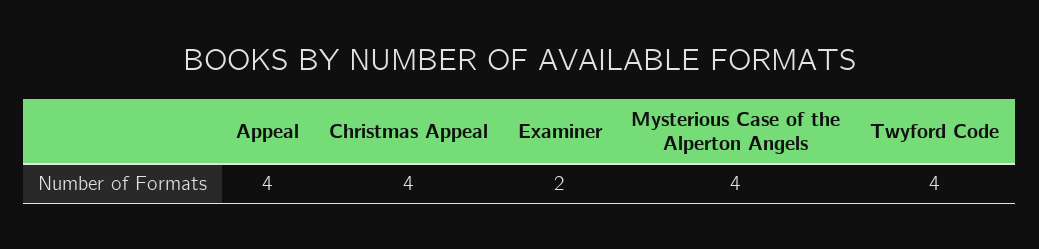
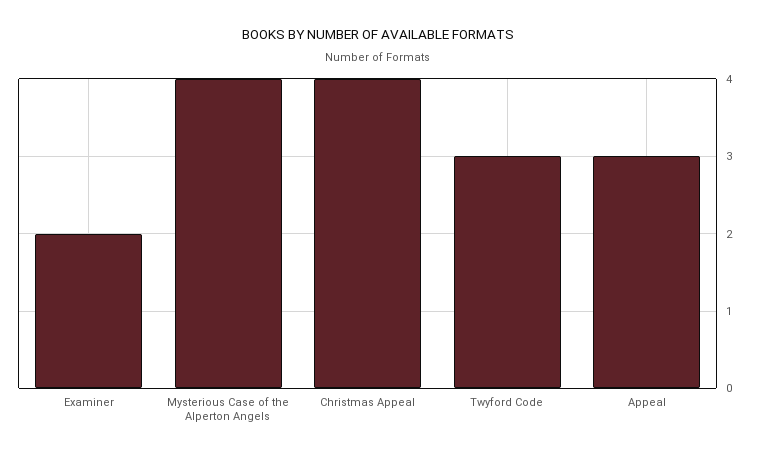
Appeal: 4 -> 3
Twyford Code: 4 -> 3

